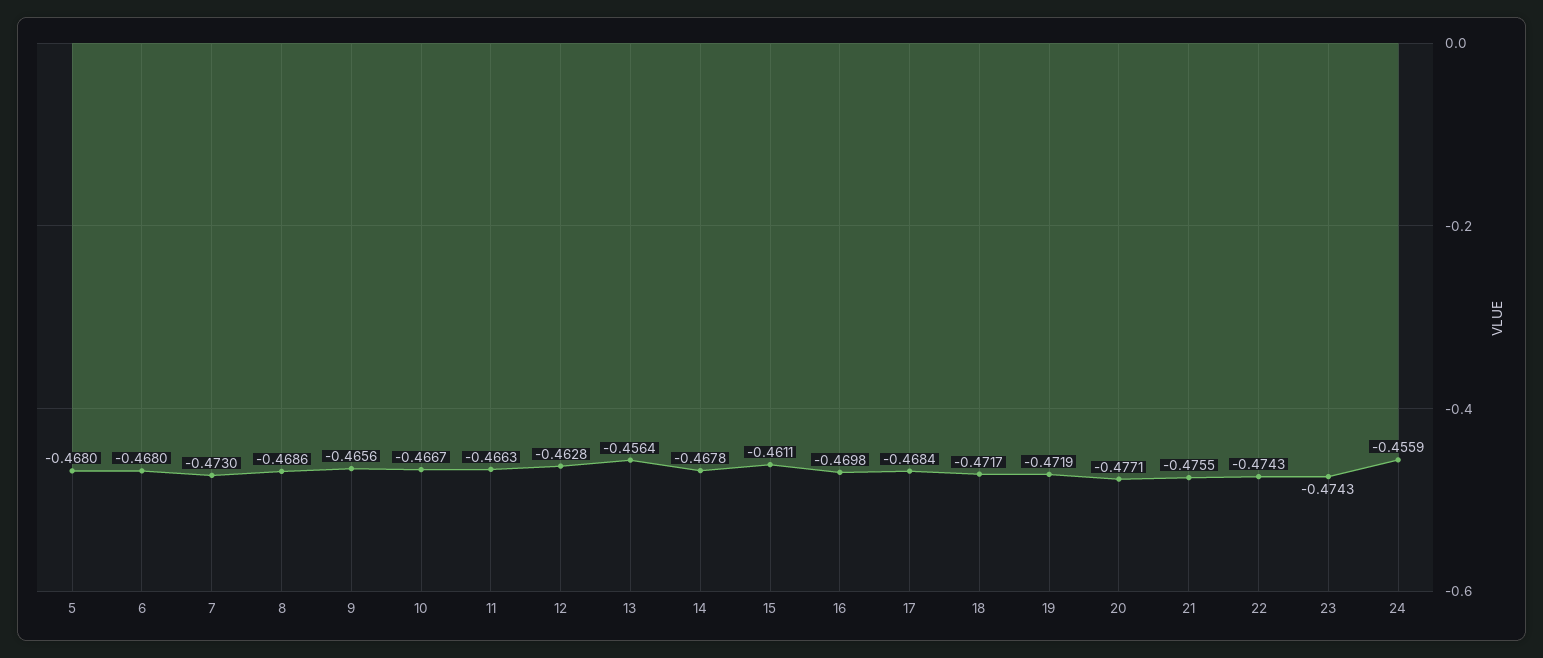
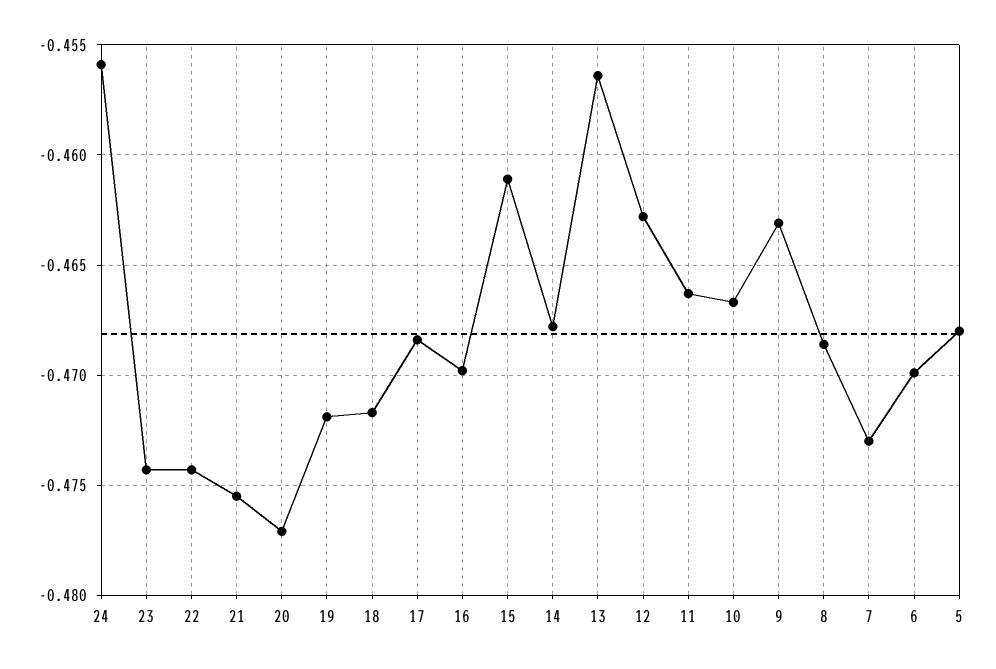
6: -0.468 -> -0.47
9: -0.4656 -> -0.463

